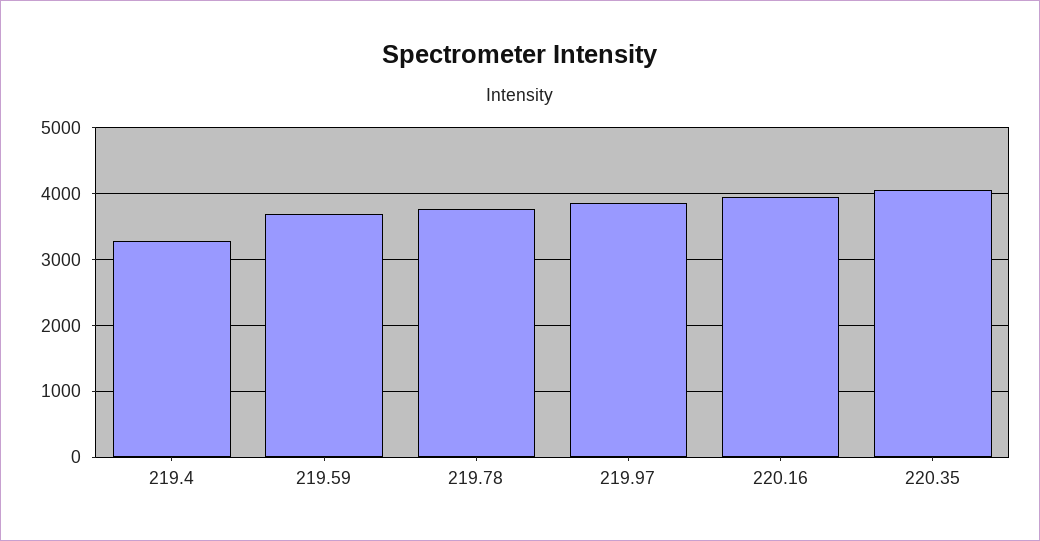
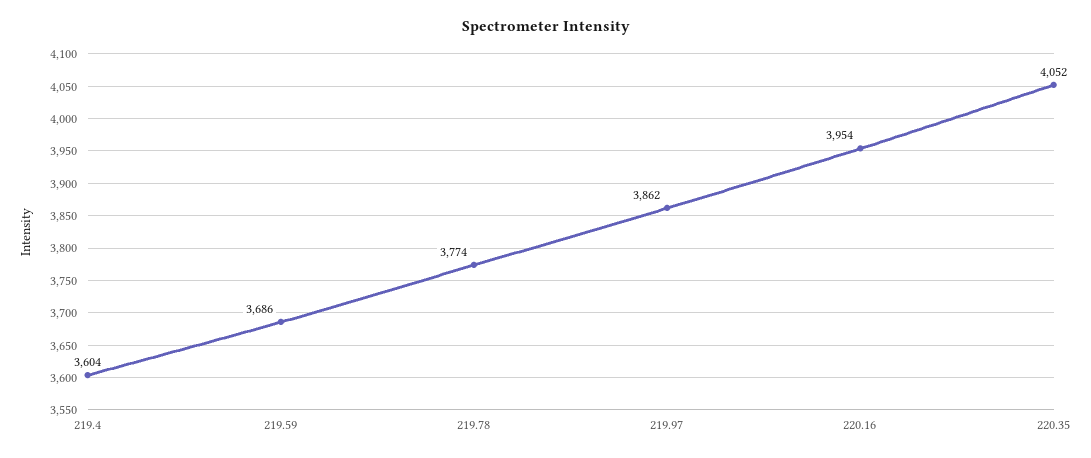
219.4: 3300 -> 3604

